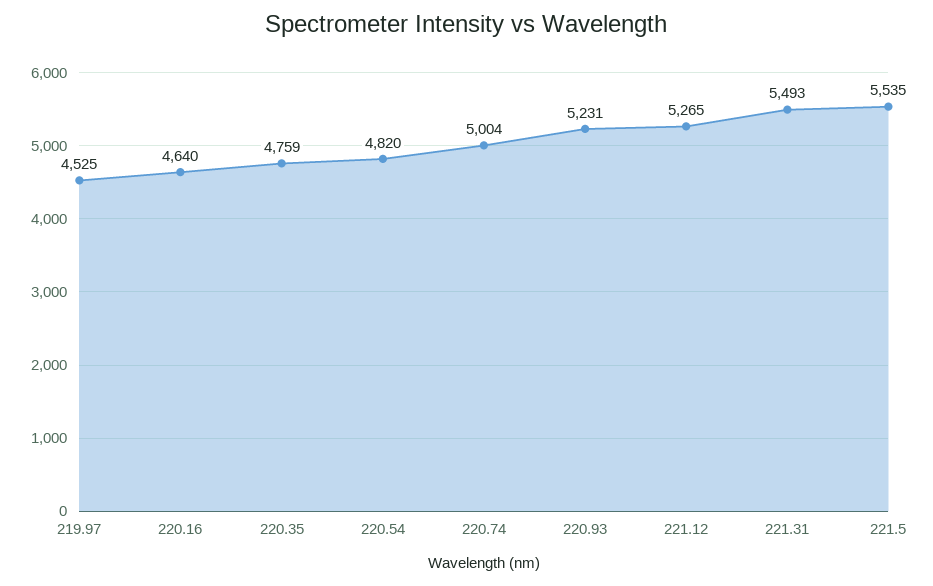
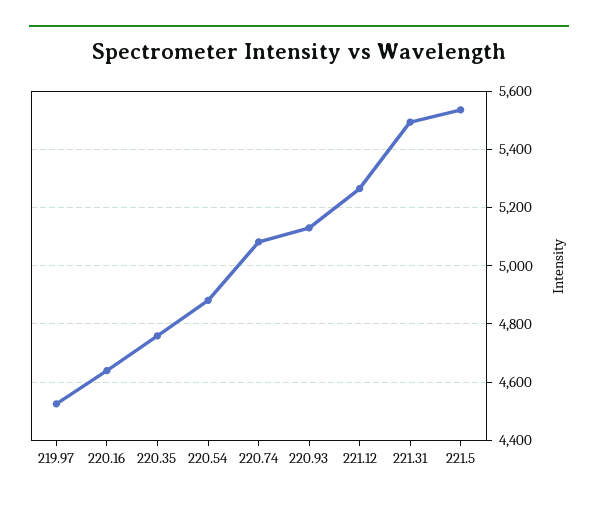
220.54: 4820 -> 4875
220.74: 5004 -> 5075
220.93: 5231 -> 5125

